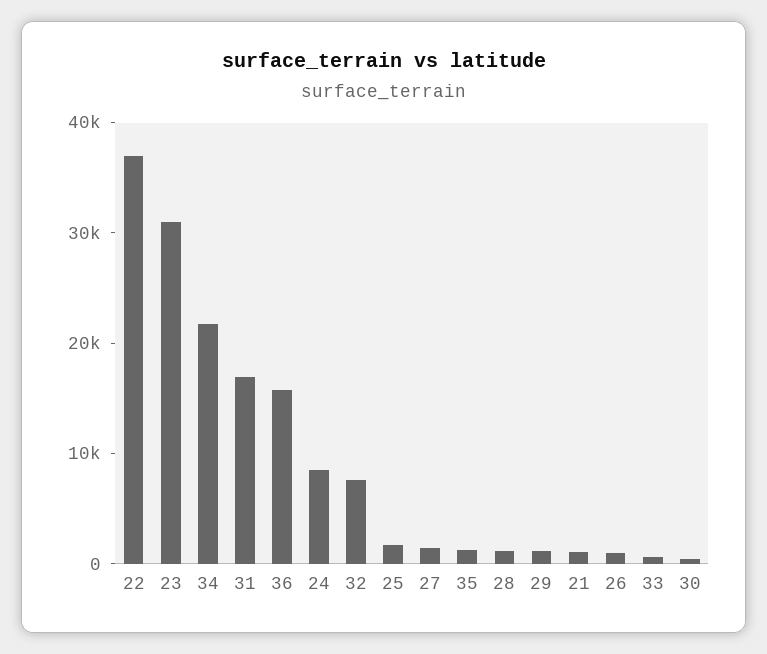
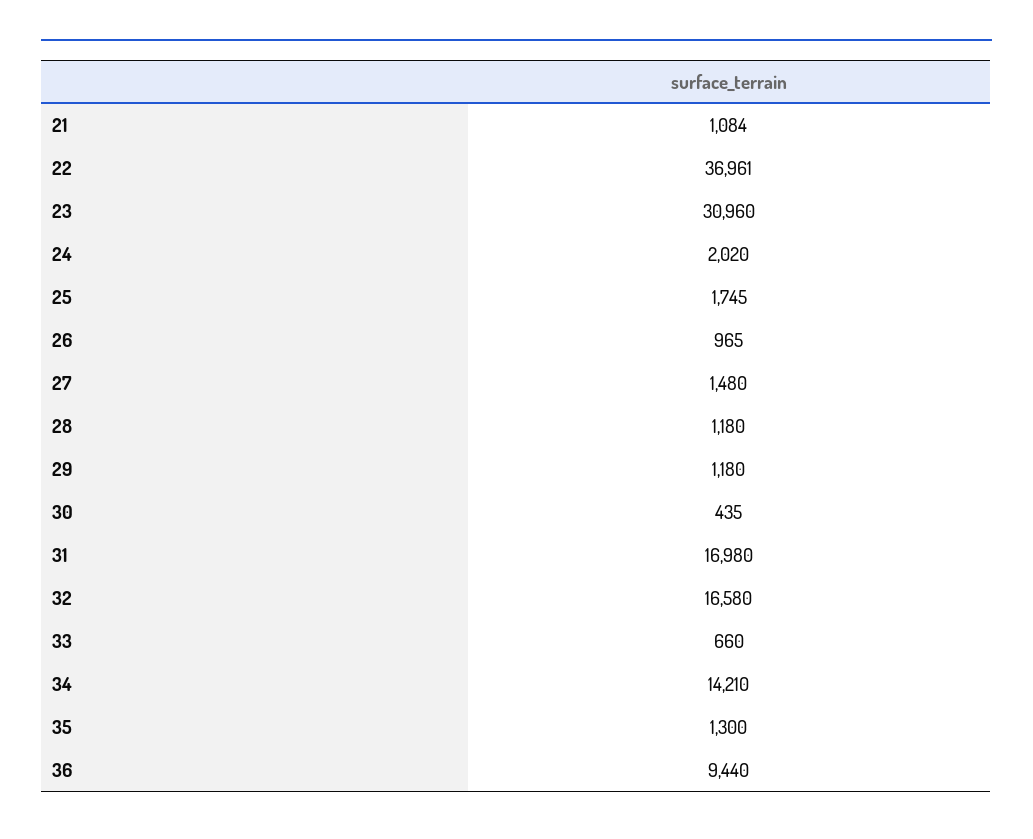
34: 22000 -> 14210
36: 16000 -> 9440
24: 8000 -> 2020
32: 8000 -> 16580

